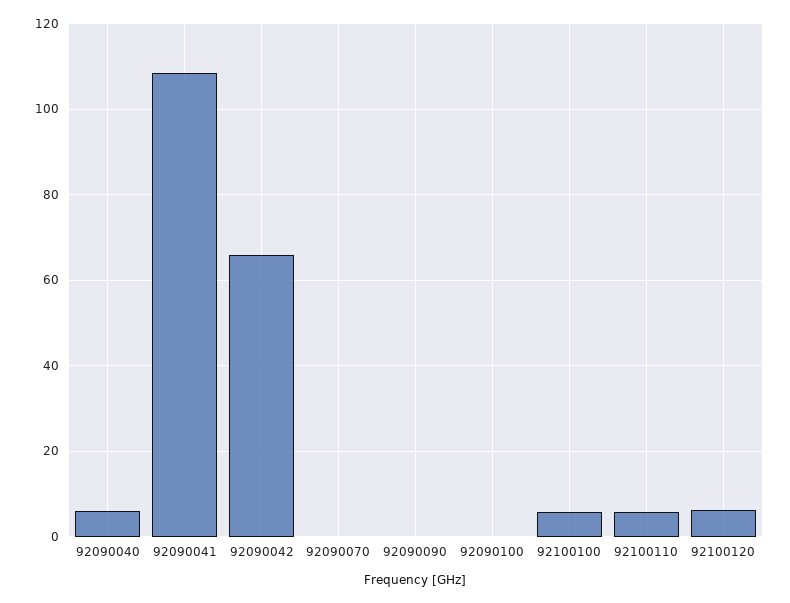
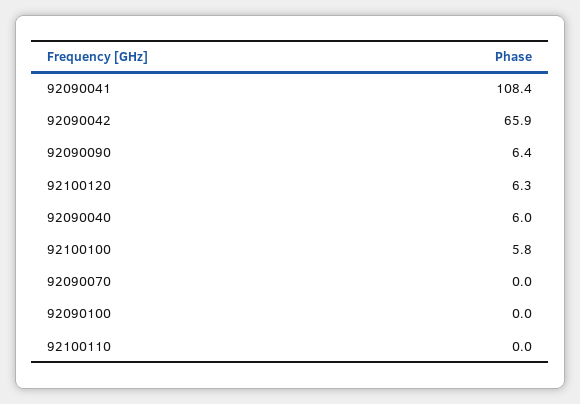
92090090: 0 -> 6.4
92100110: 6 -> 0

